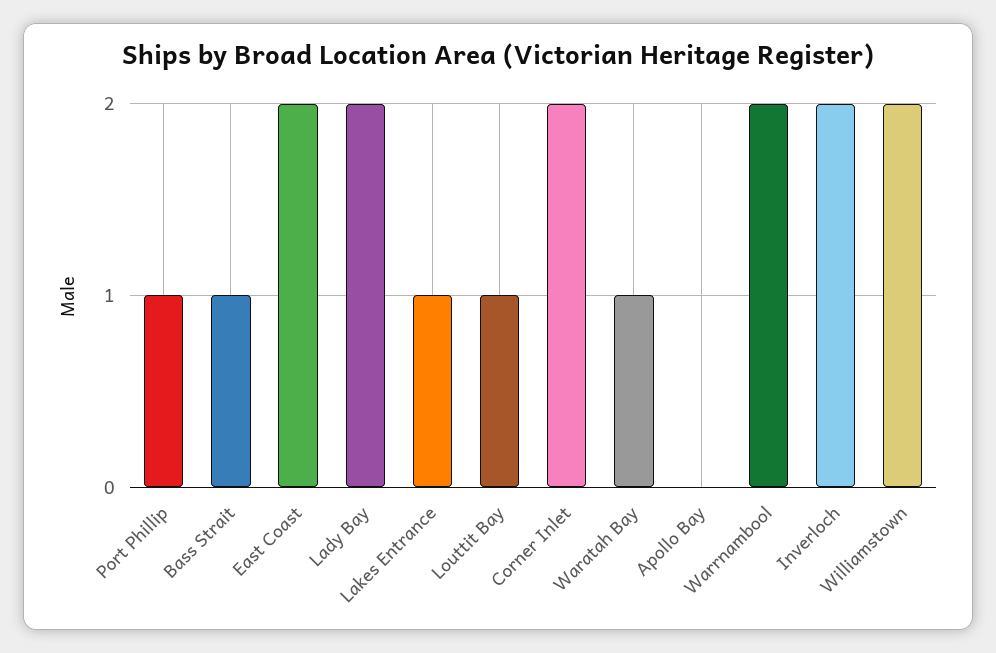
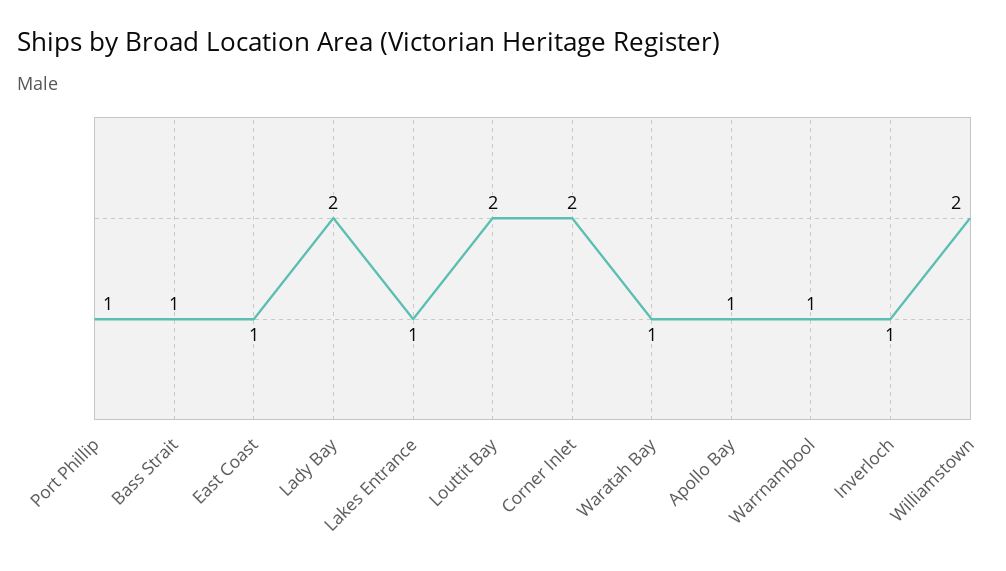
East Coast: 2 -> 1
Louttit Bay: 1 -> 2
Apollo Bay: 0 -> 1
Warrnambool: 2 -> 1
Inverloch: 2 -> 1

